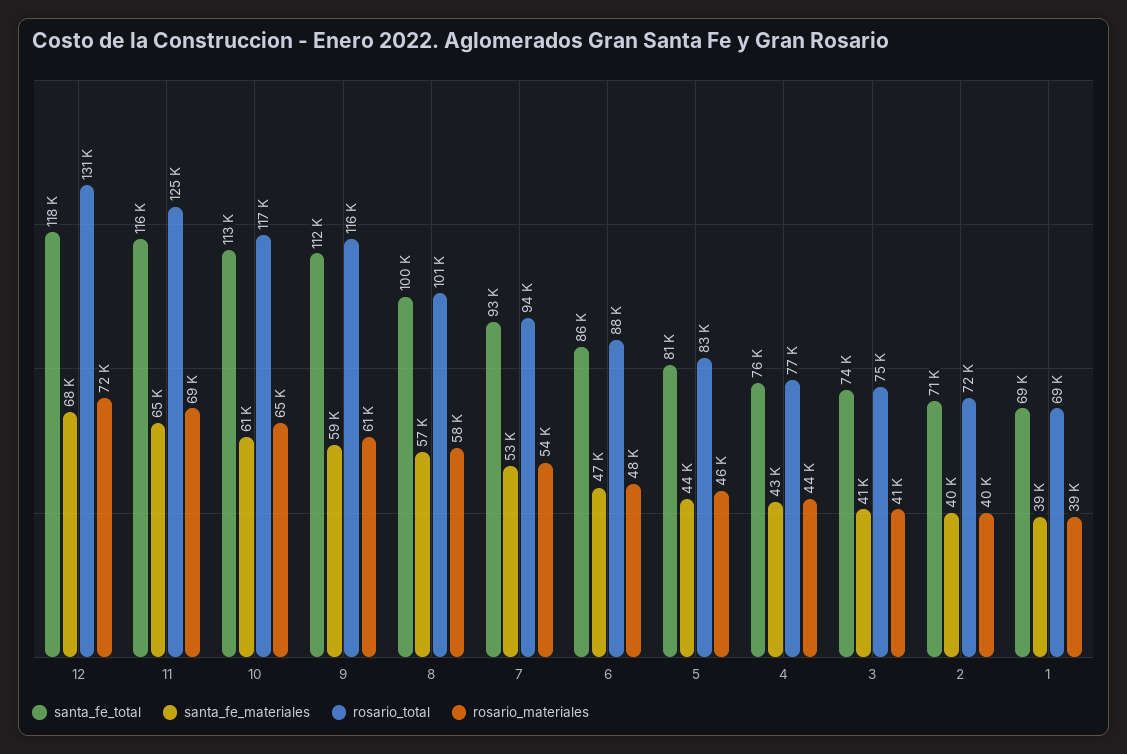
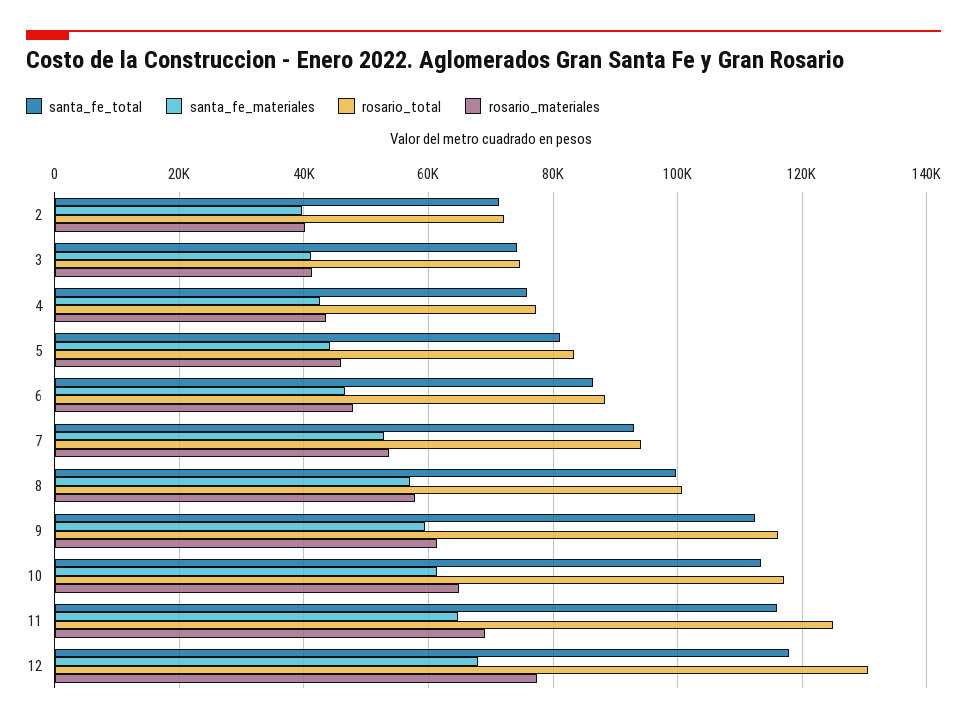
rosario_materiales, 12: 72000 -> 78000
santa_fe_total, 1: 69000 -> none
santa_fe_materiales, 1: 39000 -> none
rosario_total, 1: 69000 -> none
rosario_materiales, 1: 39000 -> none

